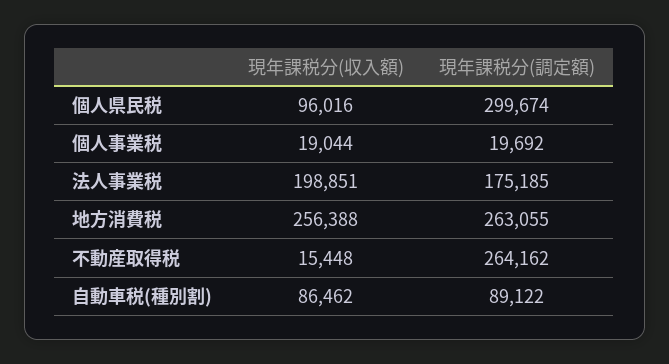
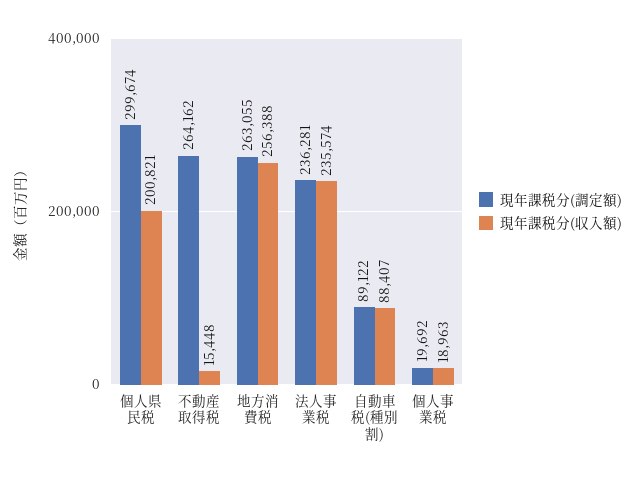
現年課税分(収入額), 個人県民税: 96016 -> 200821
現年課税分(収入額), 個人事業税: 19044 -> 18963
現年課税分(収入額), 法人事業税: 198851 -> 235574
現年課税分(調定額), 法人事業税: 175185 -> 236281
現年課税分(収入額), 自動車税(種別割): 86462 -> 88407

